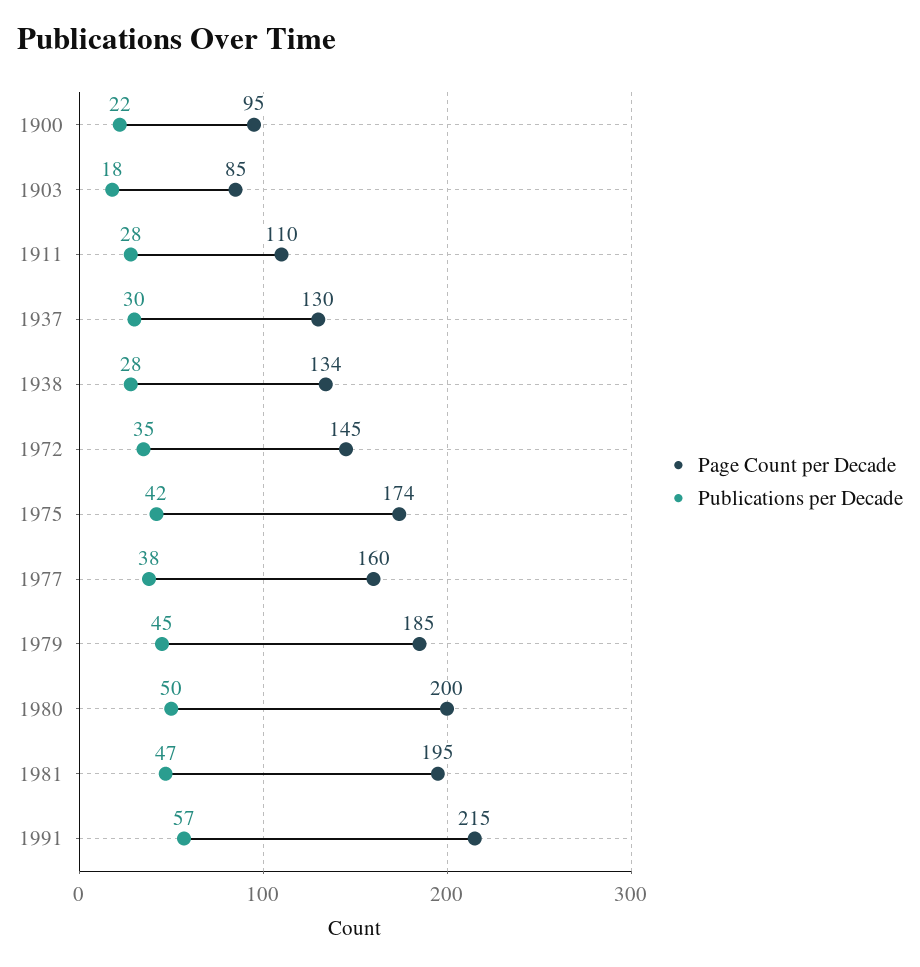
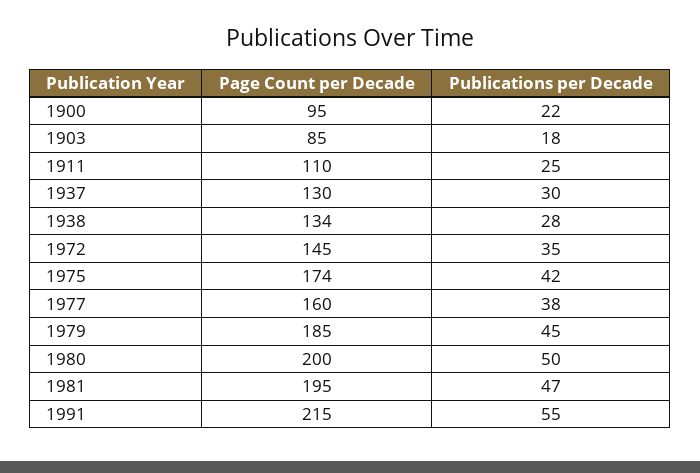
Publications per Decade, 1911: 28 -> 25
Publications per Decade, 1991: 57 -> 55

